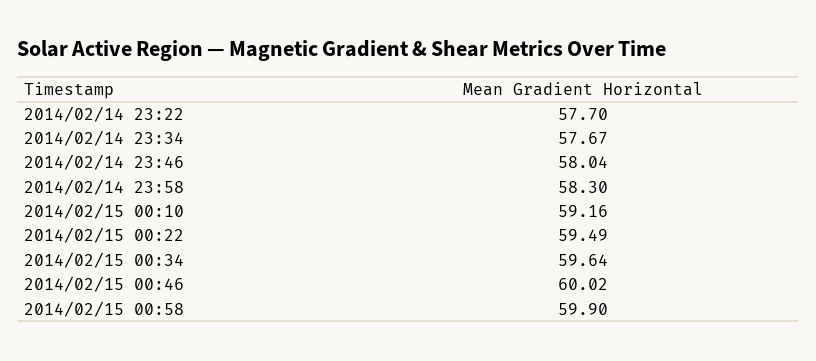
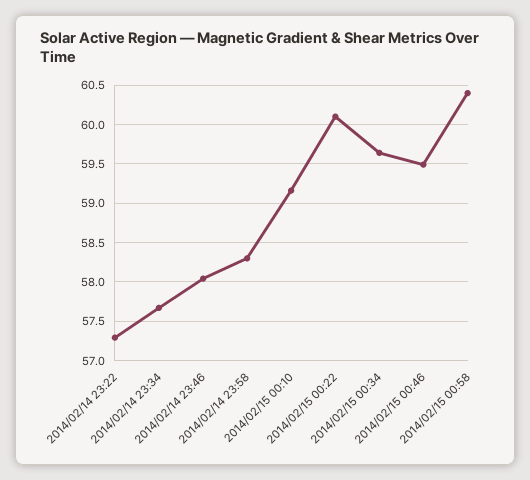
2014/02/14 23:22: 57.7 -> 57.3
2014/02/15 00:22: 59.49 -> 60.1
2014/02/15 00:46: 60.02 -> 59.5
2014/02/15 00:58: 59.9 -> 60.4

